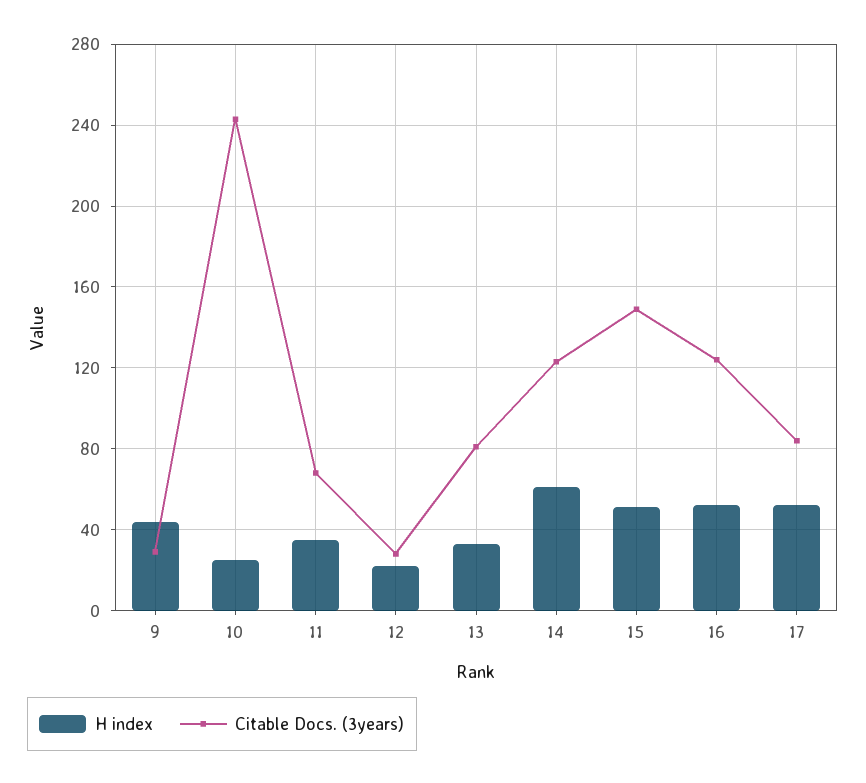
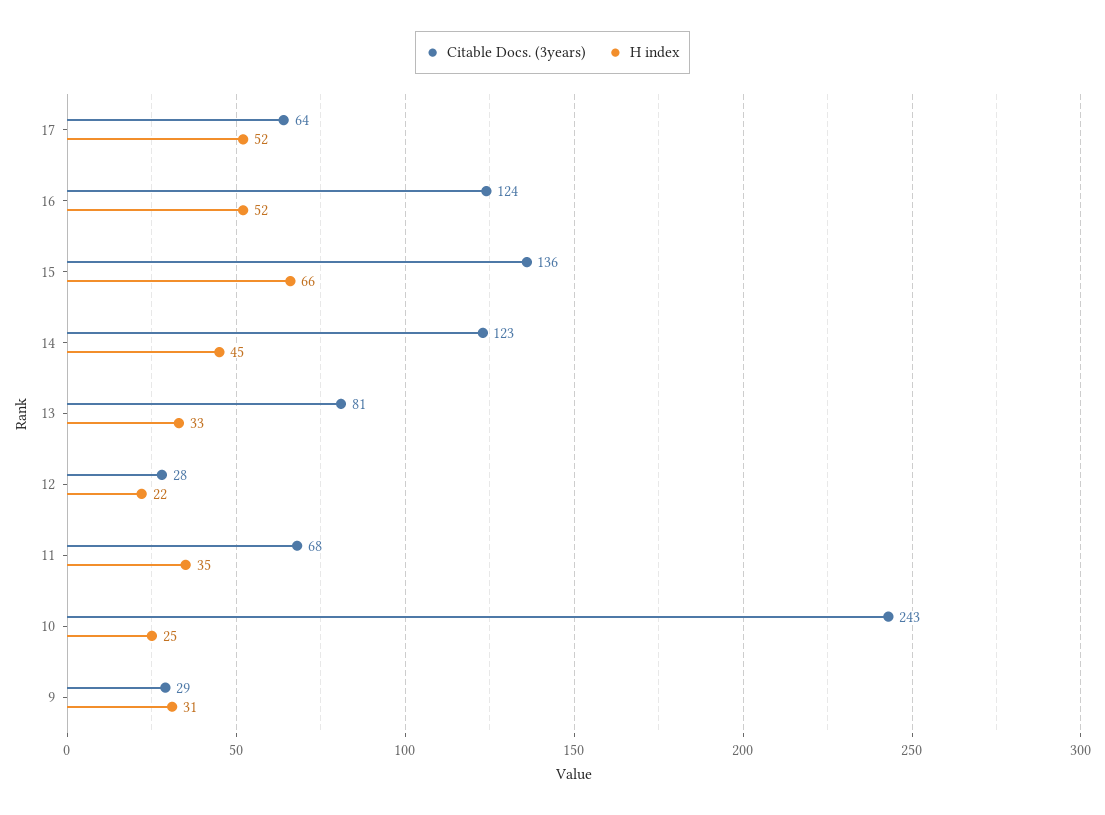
H index, 9: 45 -> 31
H index, 14: 60 -> 45
H index, 15: 50 -> 66
Citable Docs. (3years), 15: 150 -> 136
Citable Docs. (3years), 17: 85 -> 64

